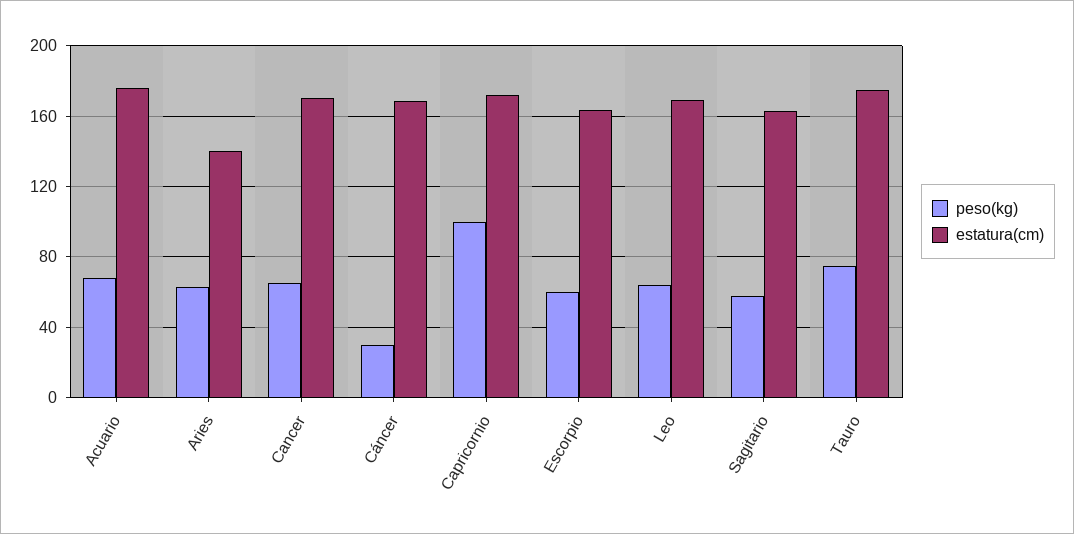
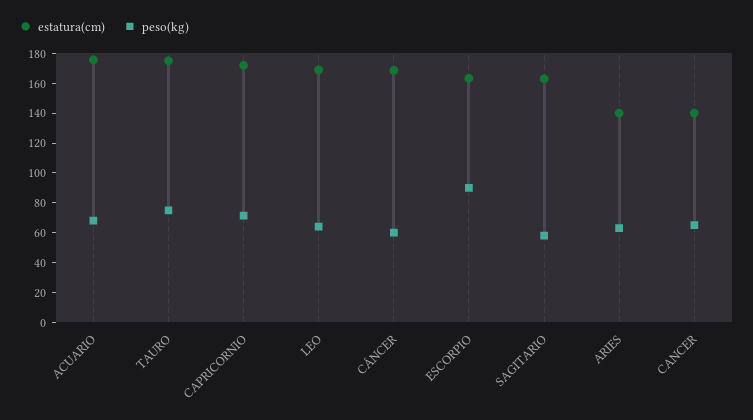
estatura(cm), Cancer: 170 -> 140
peso(kg), Cáncer: 30 -> 60
peso(kg), Capricornio: 100 -> 70
peso(kg), Escorpio: 60 -> 90

